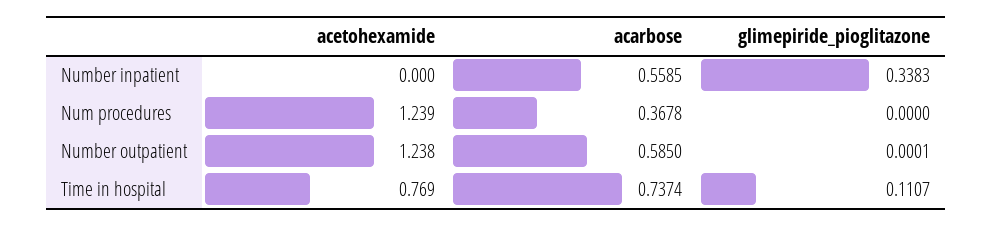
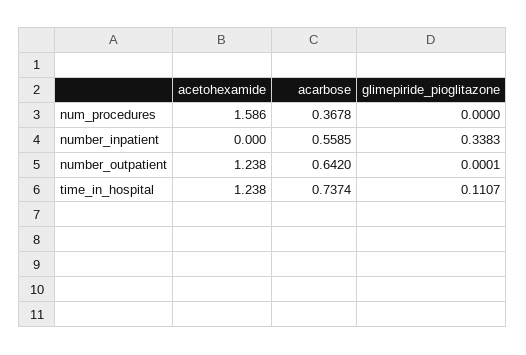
acetohexamide, Num procedures: 1.239 -> 1.586
acarbose, Number outpatient: 0.585 -> 0.642
acetohexamide, Time in hospital: 0.769 -> 1.238

